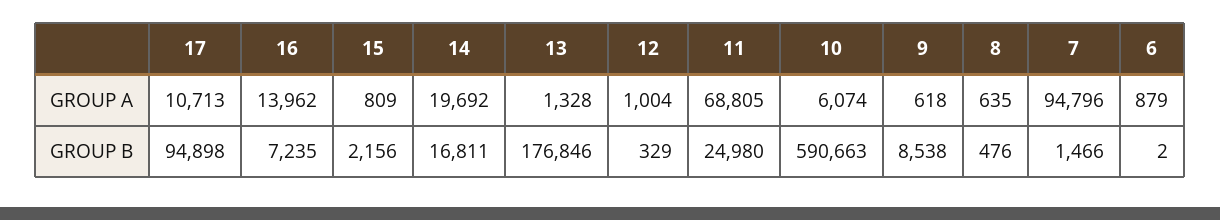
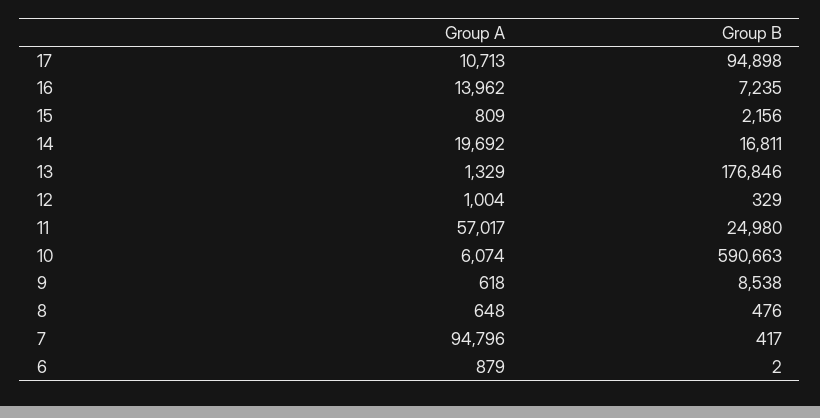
13, GROUP A: 1328 -> 1329
11, GROUP A: 68805 -> 57017
8, GROUP A: 635 -> 648
7, GROUP B: 1466 -> 417

